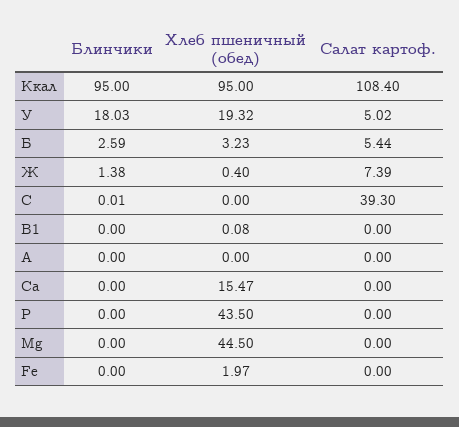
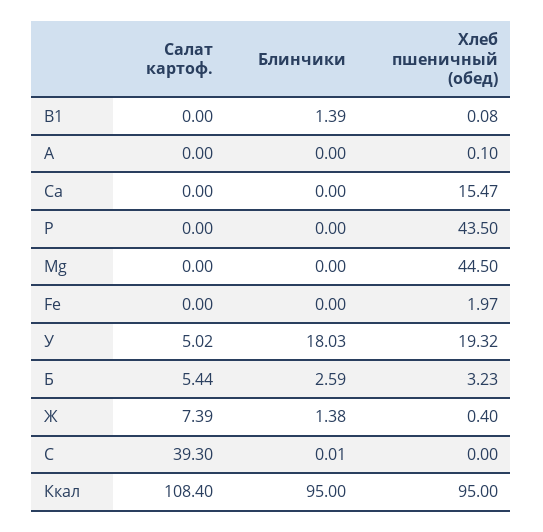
Блинчики, В1: 0 -> 1.39
Хлеб пшеничный (обед), А: 0 -> 0.1

